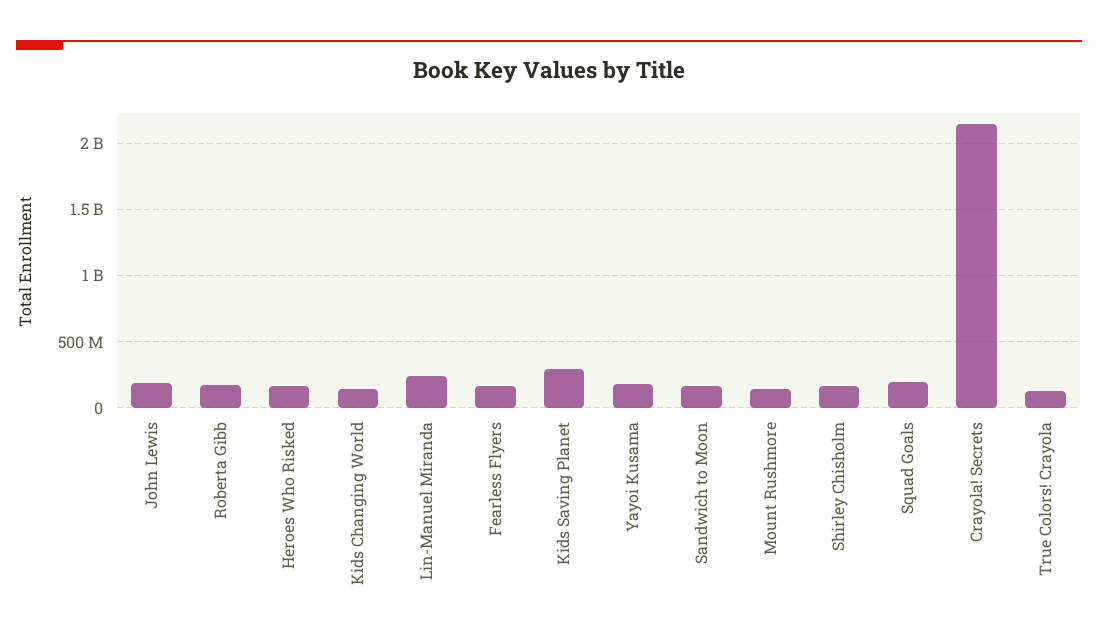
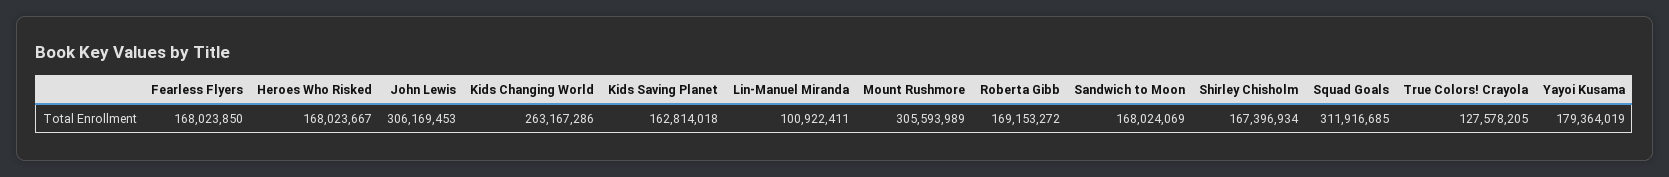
John Lewis: 200000000 -> 306169453
Kids Changing World: 150000000 -> 263167286
Lin-Manuel Miranda: 250000000 -> 100922411
Kids Saving Planet: 300000000 -> 162814018
Mount Rushmore: 150000000 -> 305593989
Squad Goals: 200000000 -> 311916685
Crayola! Secrets: 2150000000 -> none

